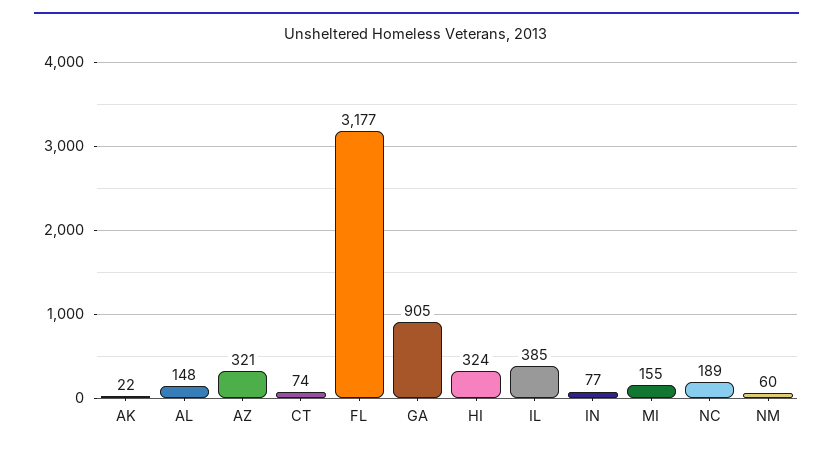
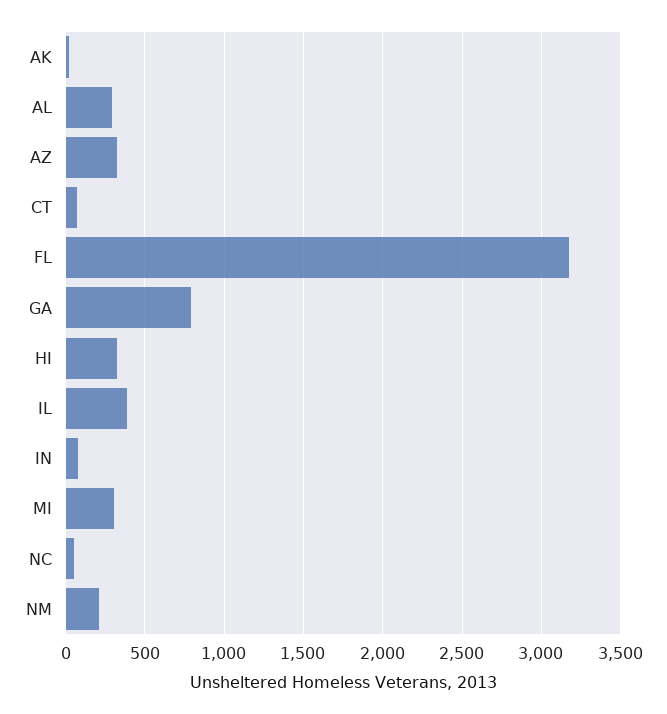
AL: 148 -> 300
GA: 905 -> 800
MI: 155 -> 300
NC: 189 -> 50
NM: 60 -> 200

